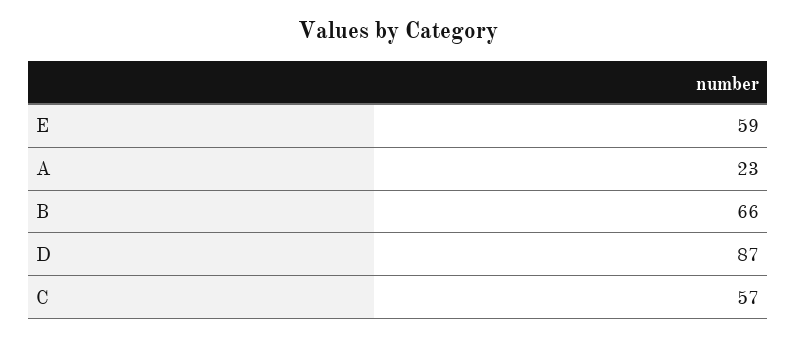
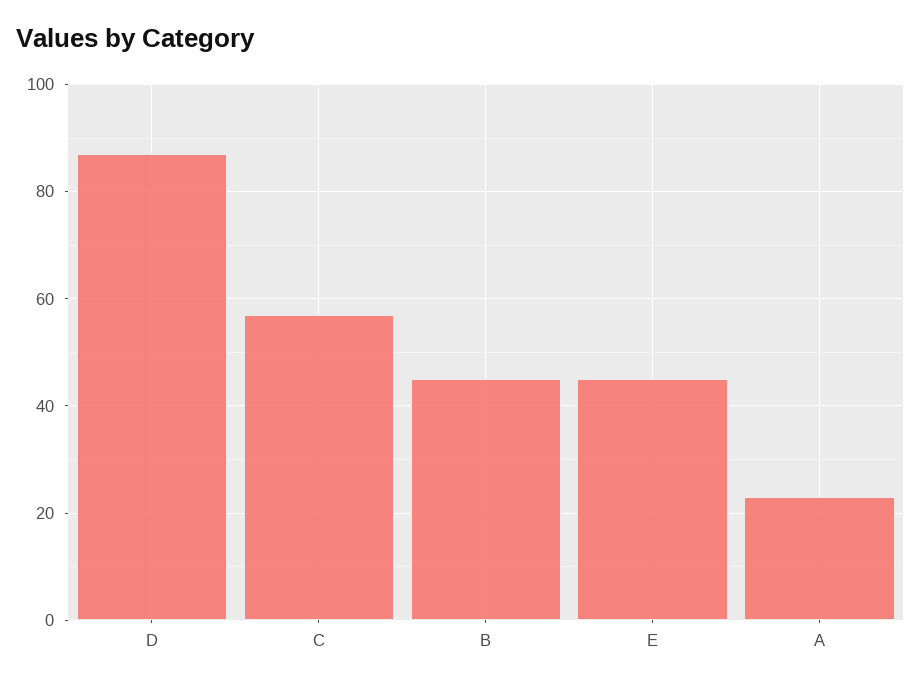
E: 59 -> 45
B: 66 -> 45

